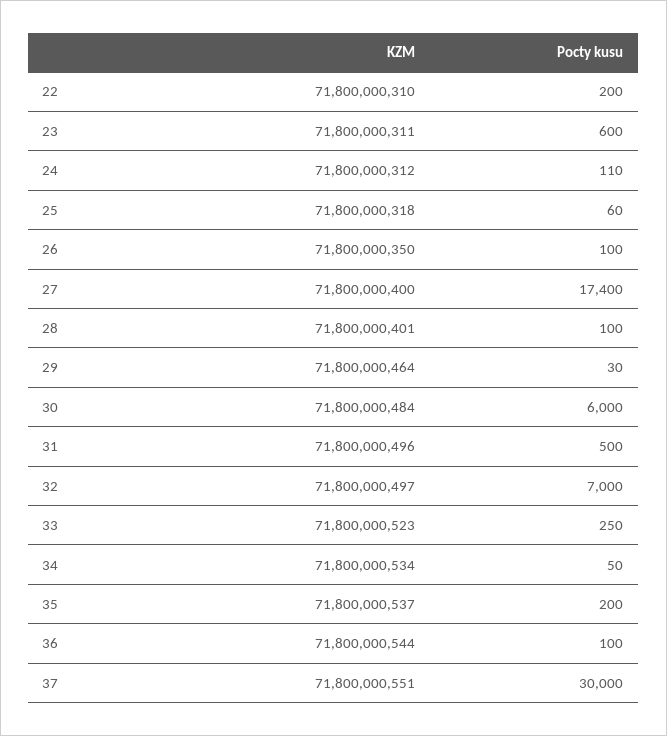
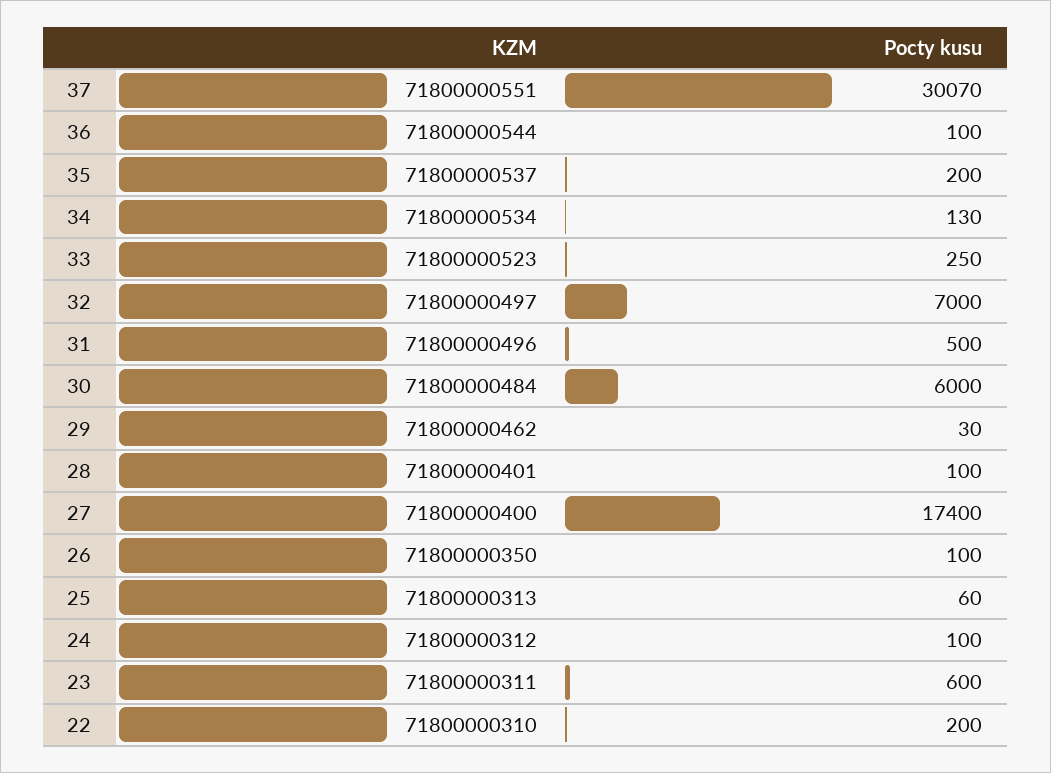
Pocty kusu, 24: 110 -> 100
KZM, 25: 71800000318 -> 71800000313
KZM, 29: 71800000464 -> 71800000462
Pocty kusu, 34: 50 -> 130
Pocty kusu, 37: 30000 -> 30070

